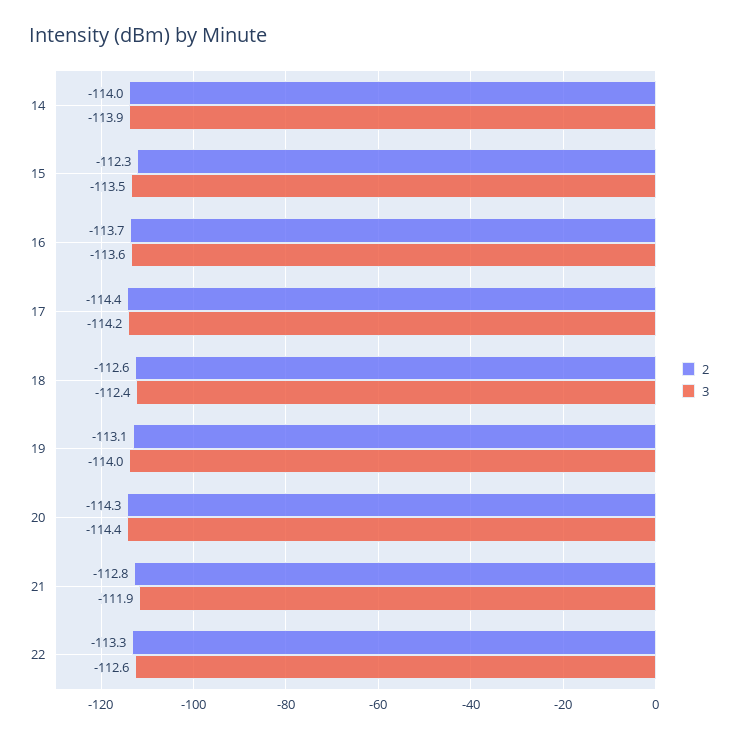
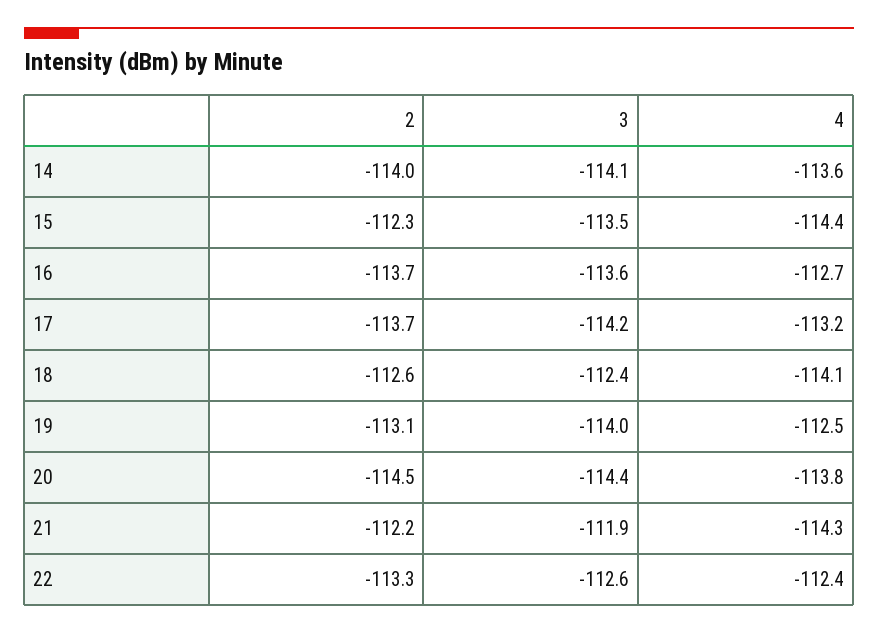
3, 14: -113.9 -> -114.1
2, 17: -114.4 -> -113.7
2, 20: -114.3 -> -114.5
2, 21: -112.8 -> -112.2
4, 14: none -> -113.6
4, 15: none -> -114.4
4, 16: none -> -112.7
4, 17: none -> -113.2
4, 18: none -> -114.1
4, 19: none -> -112.5
4, 20: none -> -113.8
4, 21: none -> -114.3
4, 22: none -> -112.4

